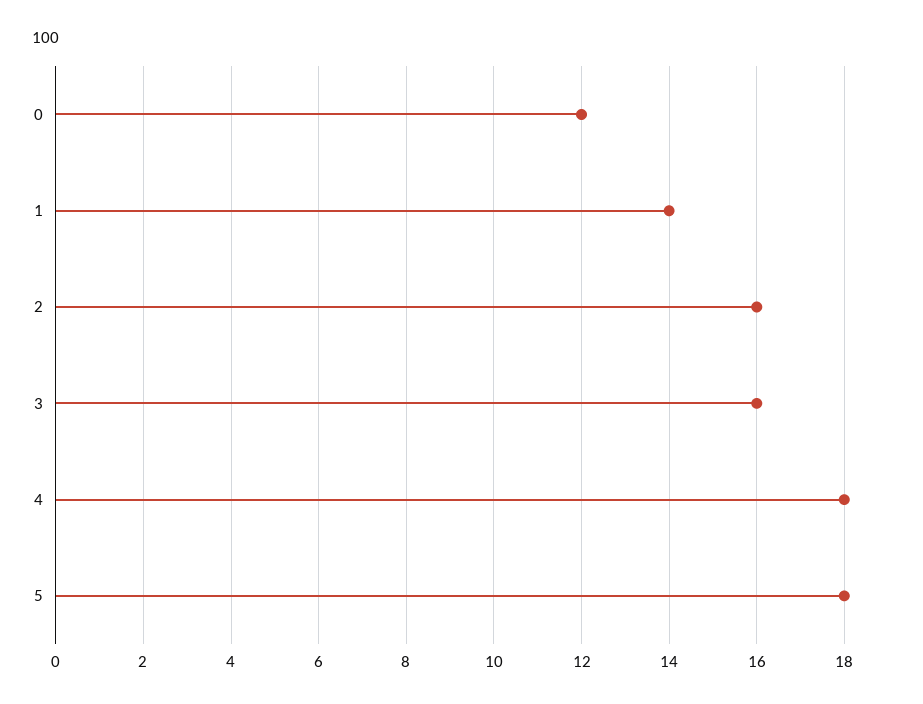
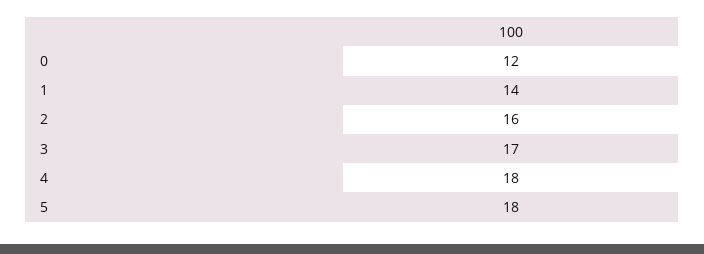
3: 16 -> 17

